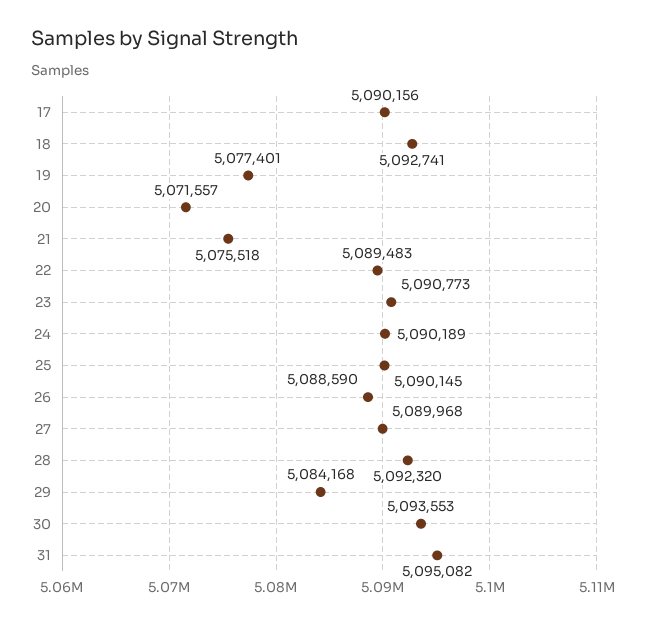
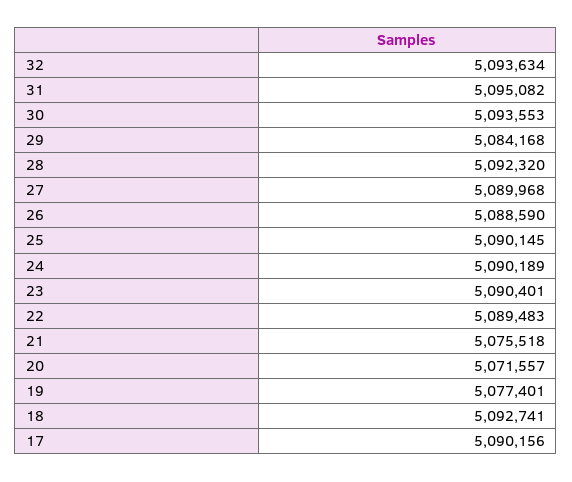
23: 5090773 -> 5090401
32: none -> 5093634

